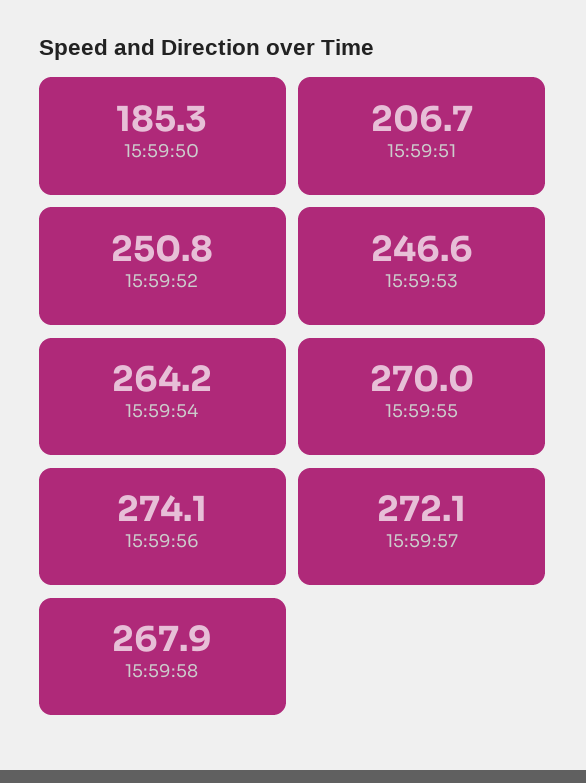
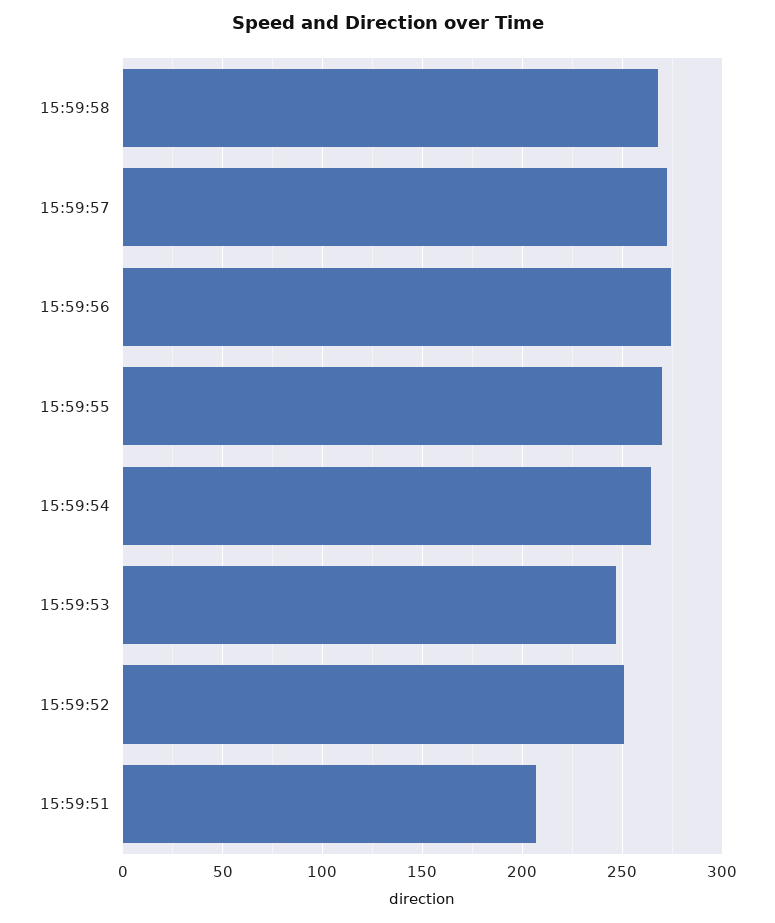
15:59:50: 185.3 -> none

